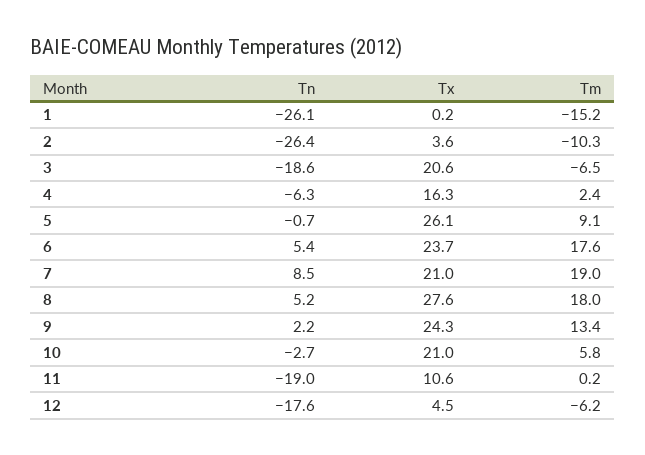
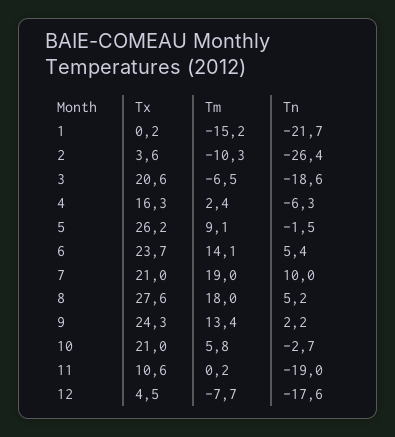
Tn, 1: -26.1 -> -21.7
Tn, 5: -0.7 -> -1.5
Tx, 5: 26.1 -> 26.2
Tm, 6: 17.6 -> 14.1
Tn, 7: 8.5 -> 10
Tm, 12: -6.2 -> -7.7

